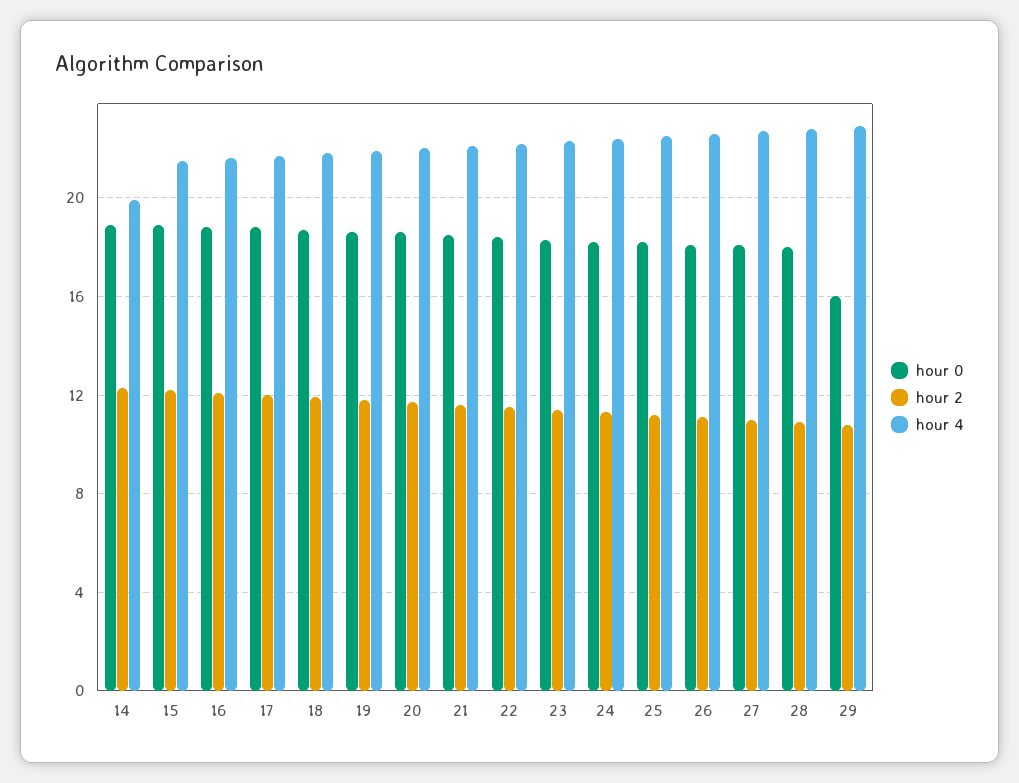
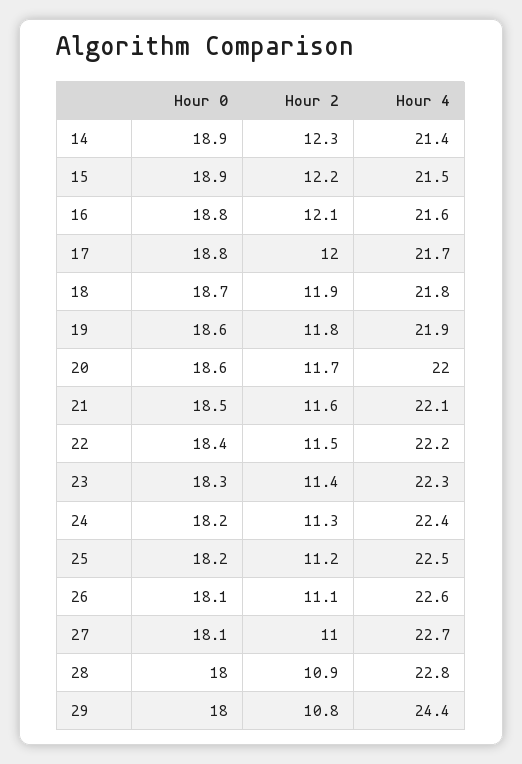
hour 4, 14: 20 -> 21.4
hour 0, 29: 16 -> 18
hour 4, 29: 23 -> 24.4

